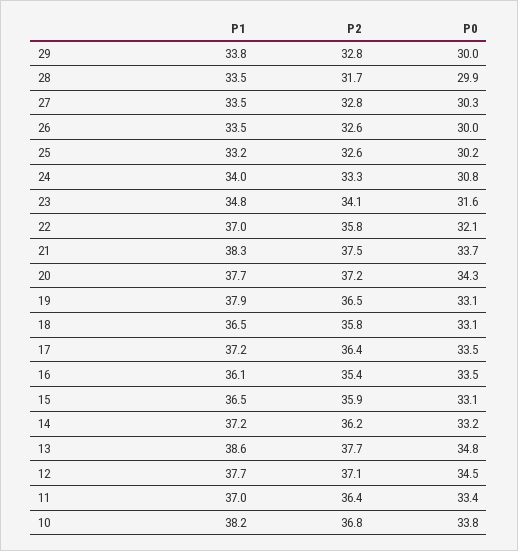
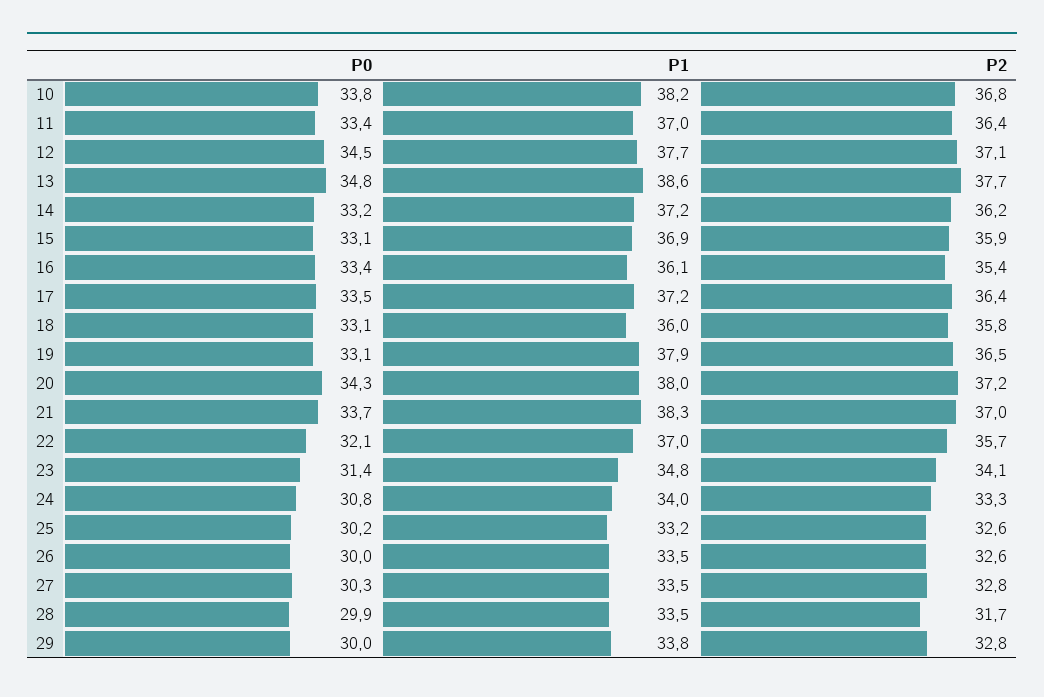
P0, 23: 31.6 -> 31.4
P2, 22: 35.8 -> 35.7
P2, 21: 37.5 -> 37
P1, 20: 37.7 -> 38
P1, 18: 36.5 -> 36
P0, 16: 33.5 -> 33.4
P1, 15: 36.5 -> 36.9

